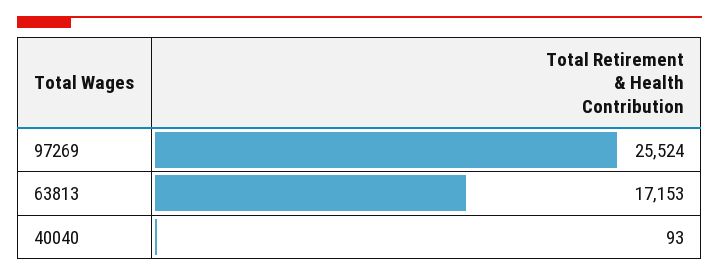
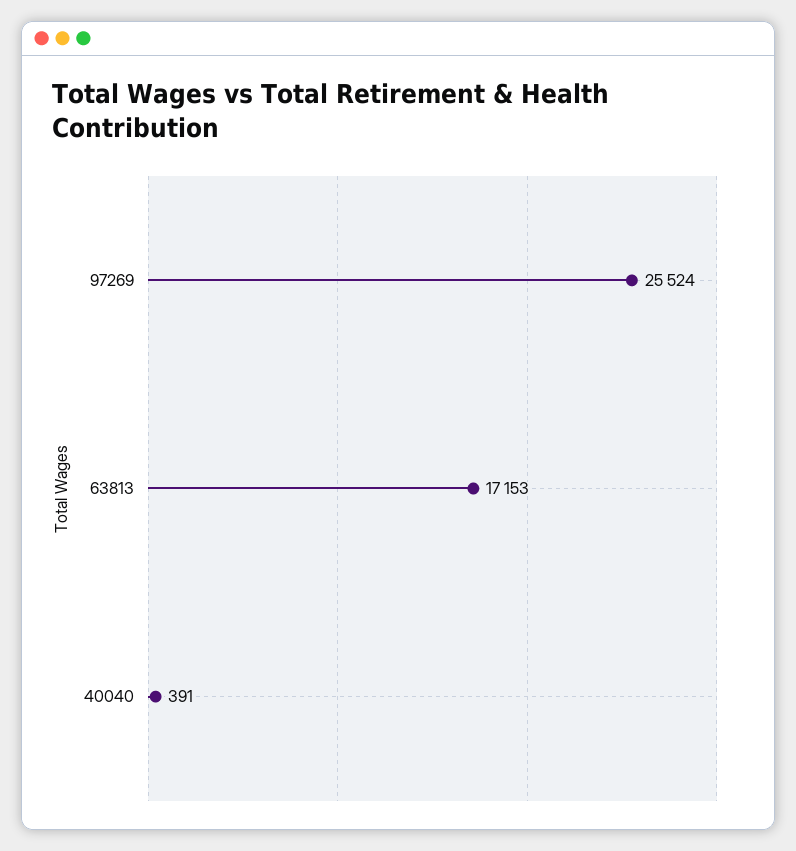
40040: 93 -> 391

